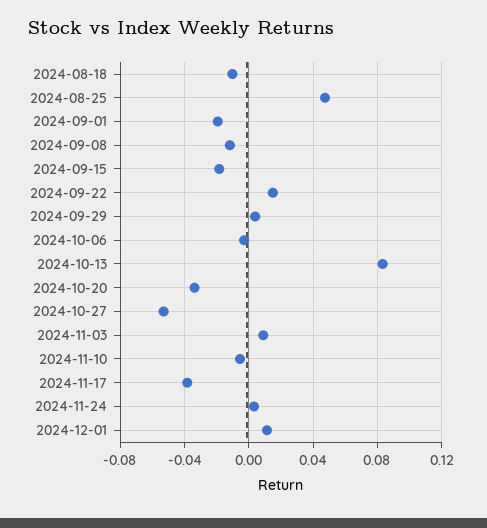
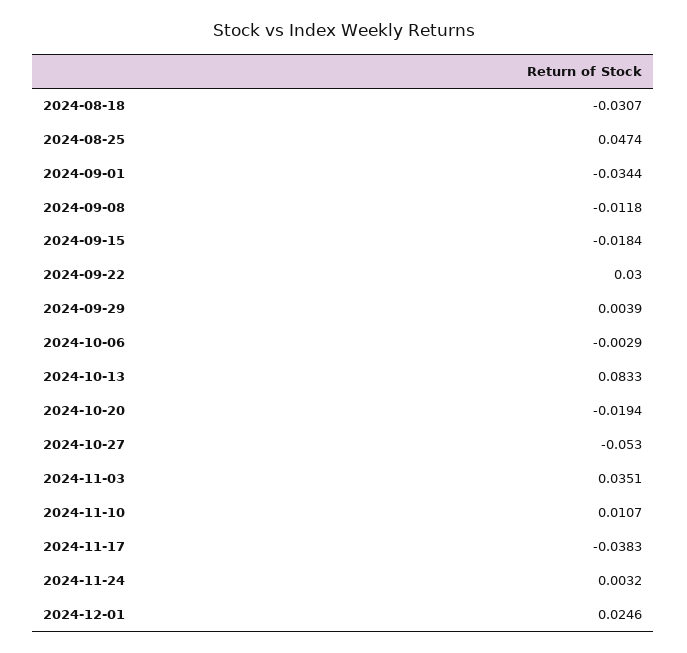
2024-08-18: -0.01 -> -0.0307
2024-09-01: -0.02 -> -0.0344
2024-09-22: 0.015 -> 0.03
2024-10-20: -0.035 -> -0.0194
2024-11-03: 0.01 -> 0.0351
2024-11-10: -0.005 -> 0.0107
2024-12-01: 0.01 -> 0.0246

